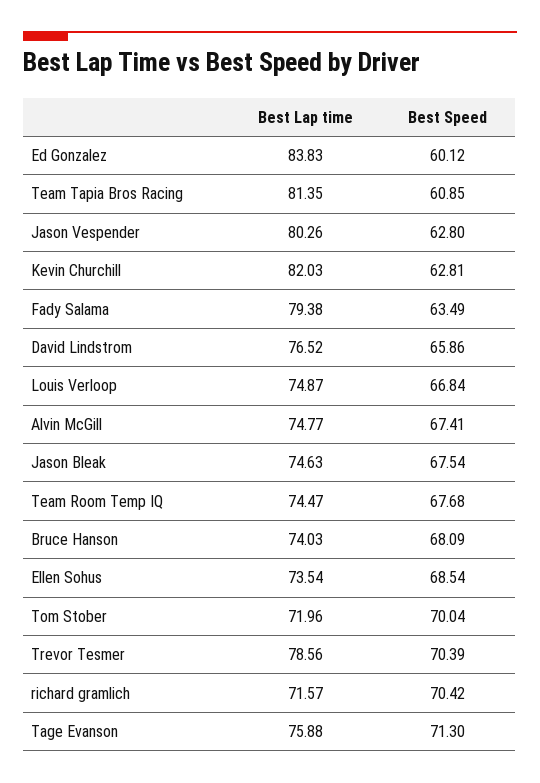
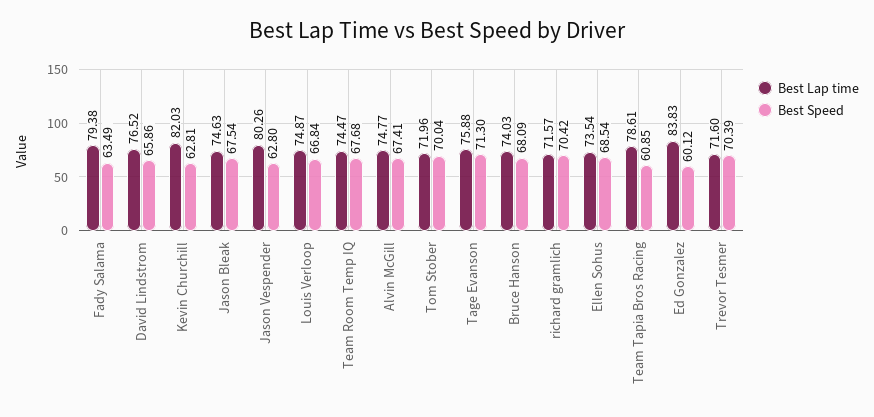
Best Lap time, Team Tapia Bros Racing: 81.35 -> 78.61
Best Lap time, Trevor Tesmer: 78.56 -> 71.6

